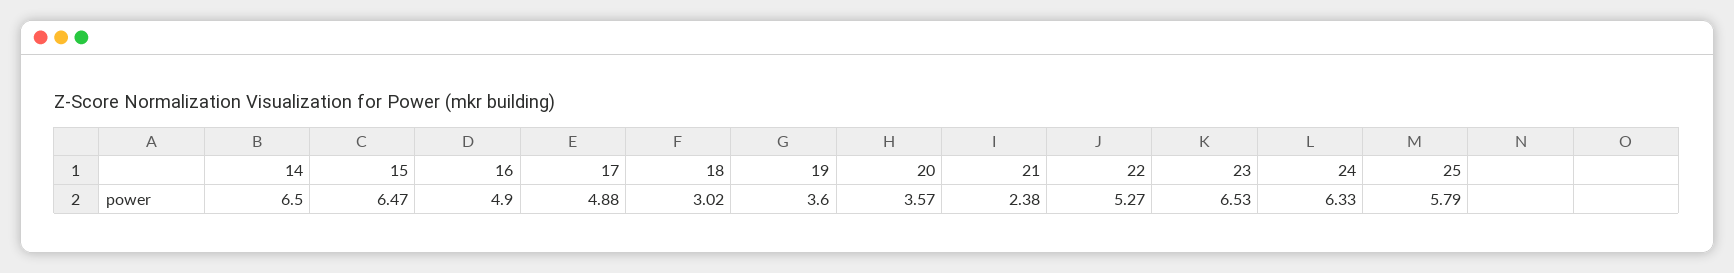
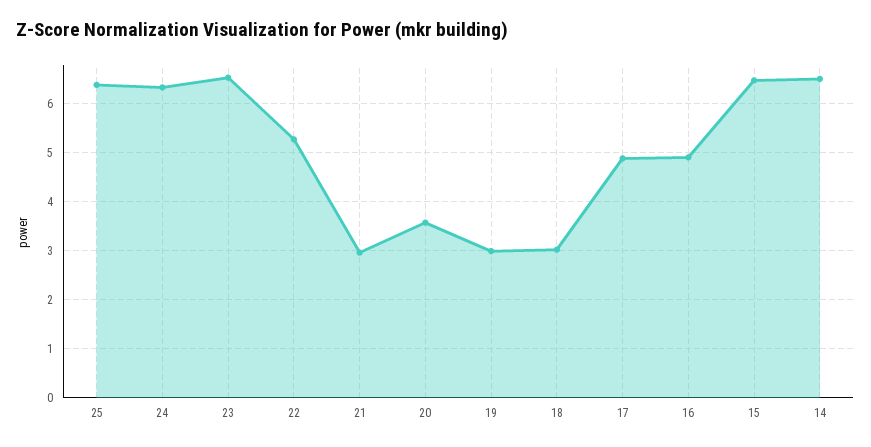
19: 3.6 -> 3
21: 2.38 -> 3
25: 5.79 -> 6.4

